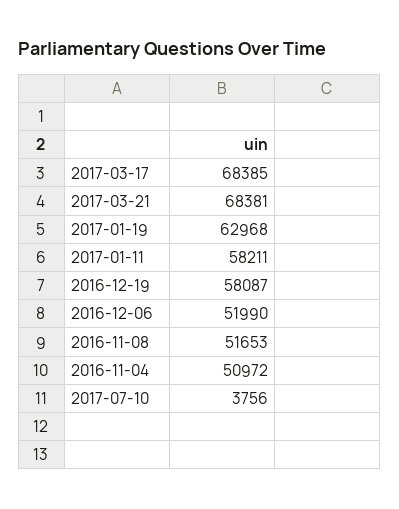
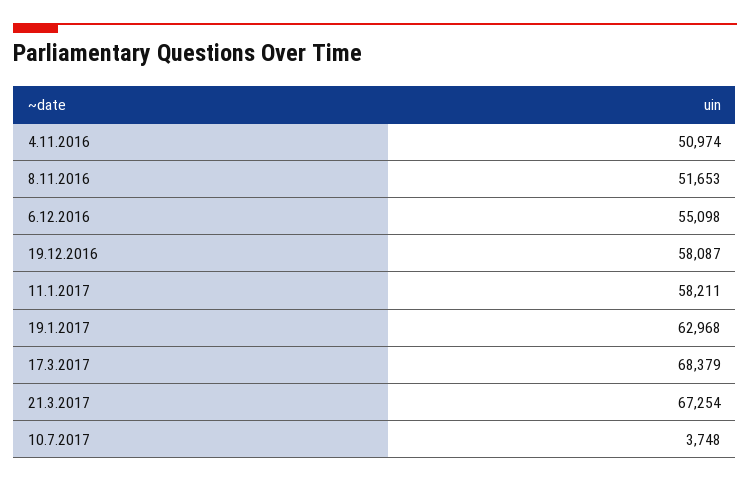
2017-03-17: 68385 -> 68379
2017-03-21: 68381 -> 67254
2016-12-06: 51990 -> 55098
2016-11-04: 50972 -> 50974
2017-07-10: 3756 -> 3748

